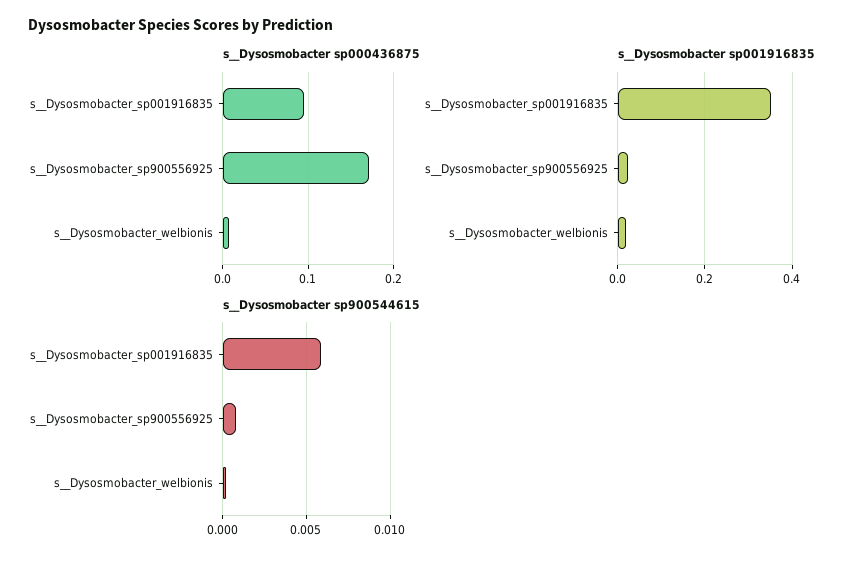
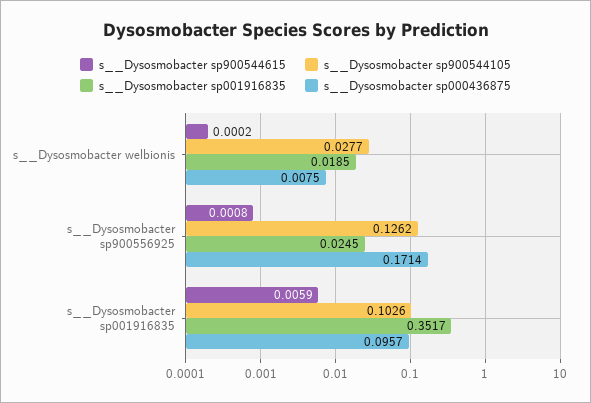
s__Dysosmobacter sp900544105, s__Dysosmobacter_welbionis: none -> 0.0277
s__Dysosmobacter sp900544105, s__Dysosmobacter_sp900556925: none -> 0.1262
s__Dysosmobacter sp900544105, s__Dysosmobacter_sp001916835: none -> 0.1026

